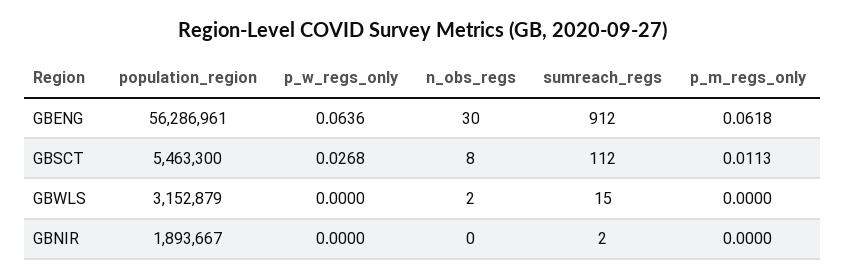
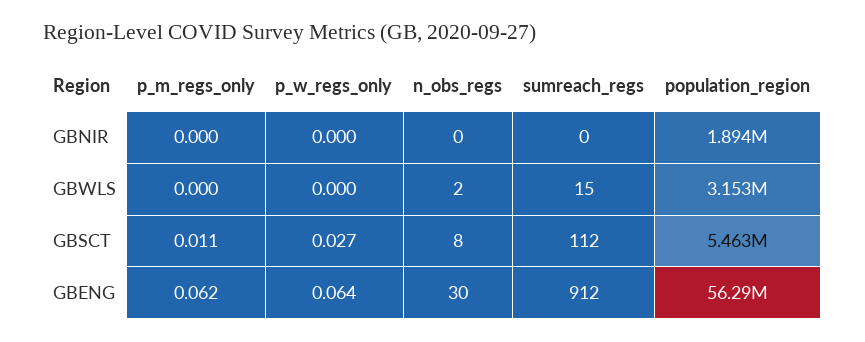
sumreach_regs, GBNIR: 2 -> 0

